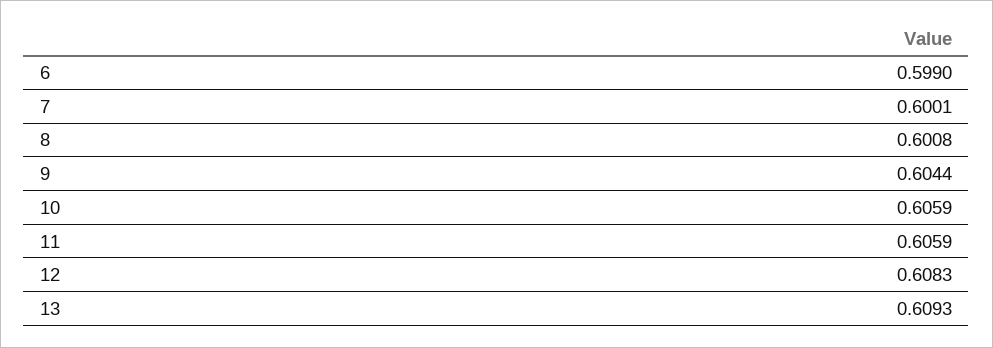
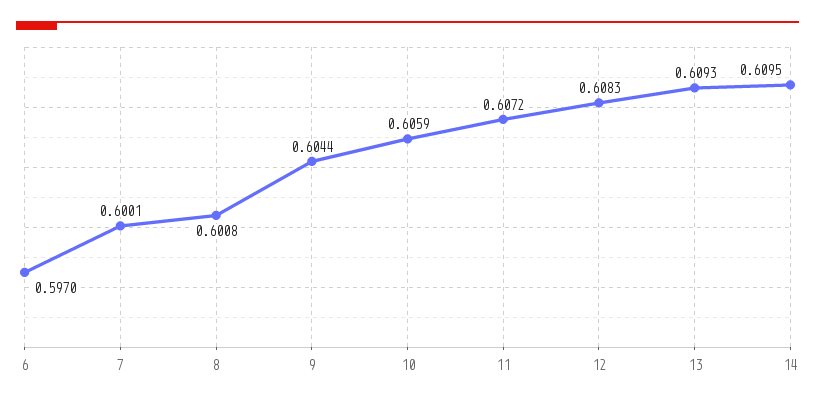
6: 0.599 -> 0.597
11: 0.6059 -> 0.6072
14: none -> 0.6095

